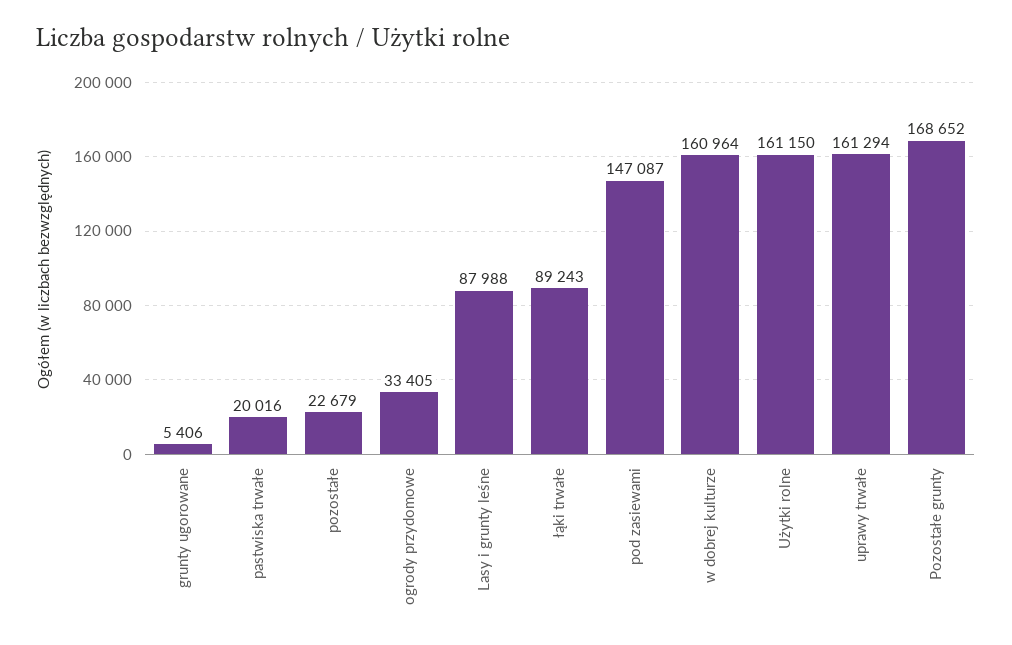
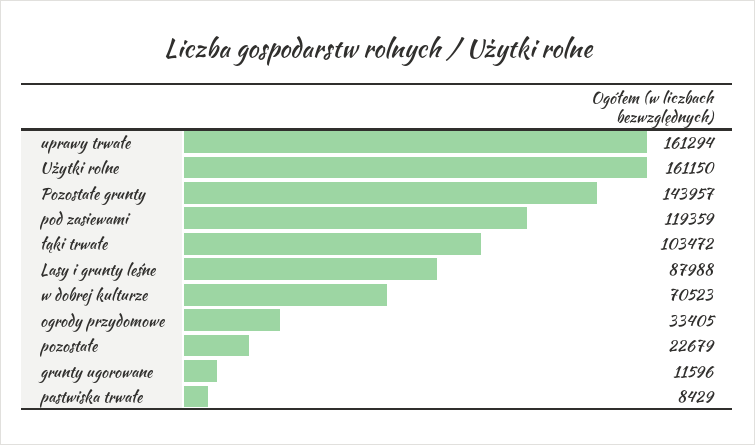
grunty ugorowane: 5406 -> 11596
pastwiska trwałe: 20016 -> 8429
łąki trwałe: 89243 -> 103472
pod zasiewami: 147087 -> 119359
w dobrej kulturze: 160964 -> 70523
Pozostałe grunty: 168652 -> 143957

